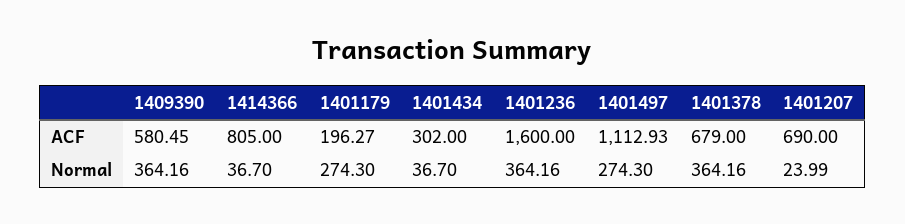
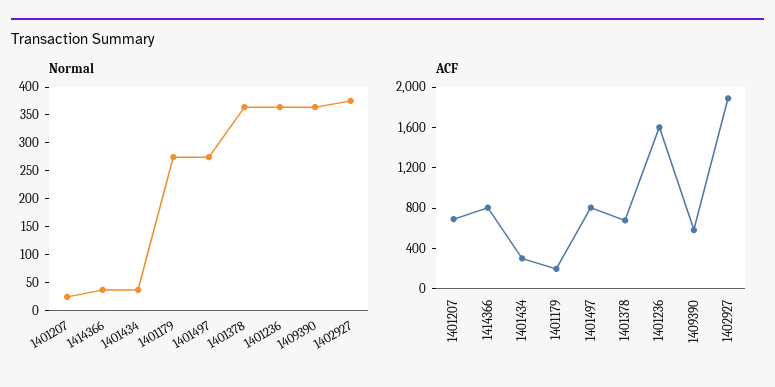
ACF, 1401497: 1112.93 -> 800
Normal, 1402927: none -> 375
ACF, 1402927: none -> 1900

